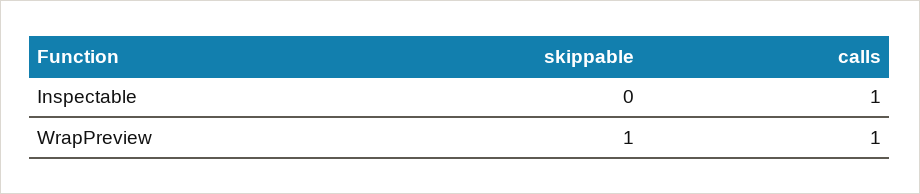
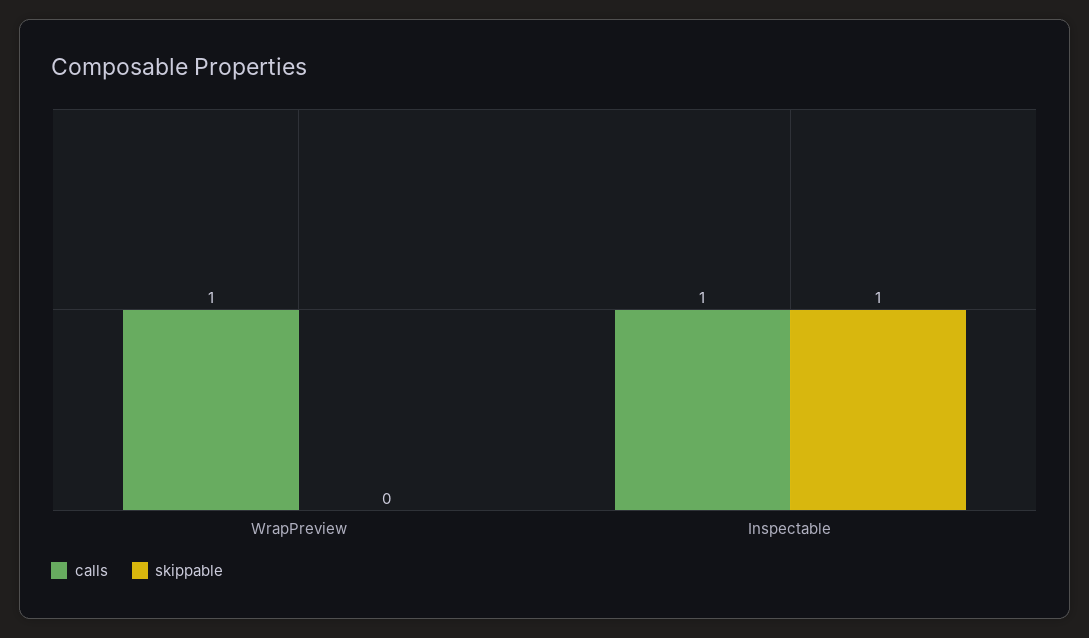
skippable, Inspectable: 0 -> 1
skippable, WrapPreview: 1 -> 0

